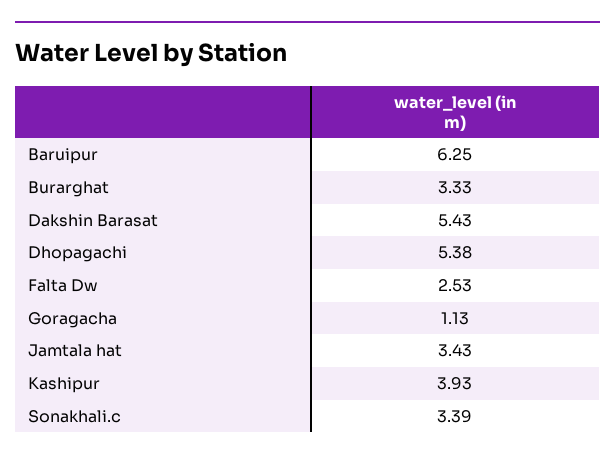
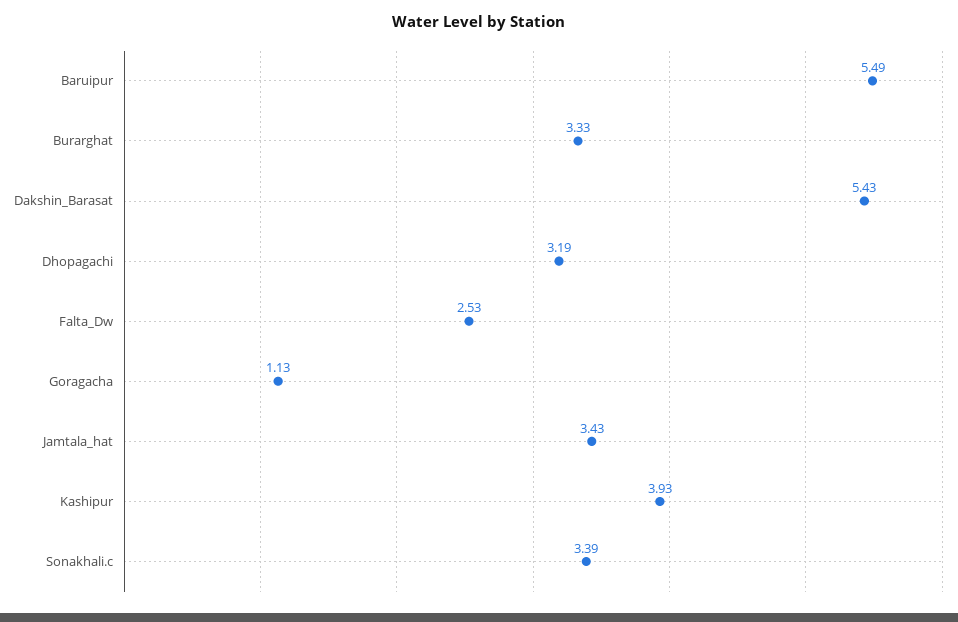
Baruipur: 6.25 -> 5.49
Dhopagachi: 5.38 -> 3.19

